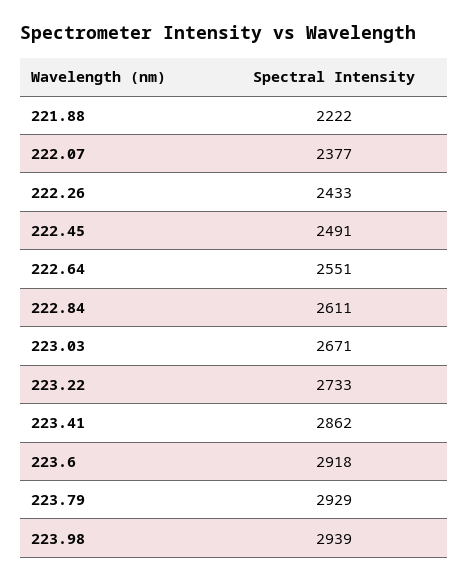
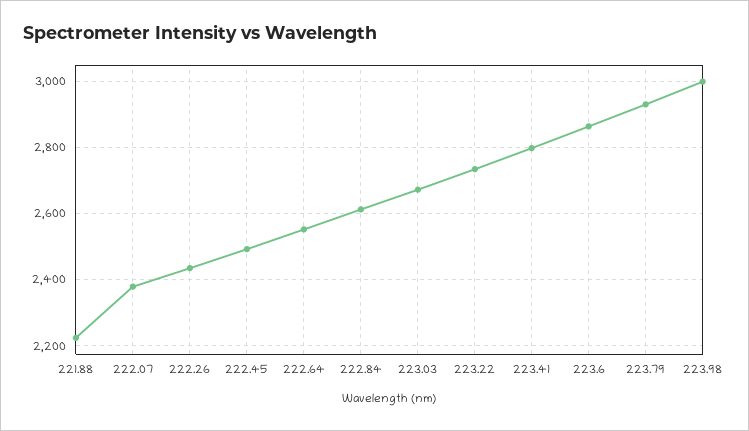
223.41: 2862 -> 2800
223.6: 2918 -> 2860
223.98: 2939 -> 3000

